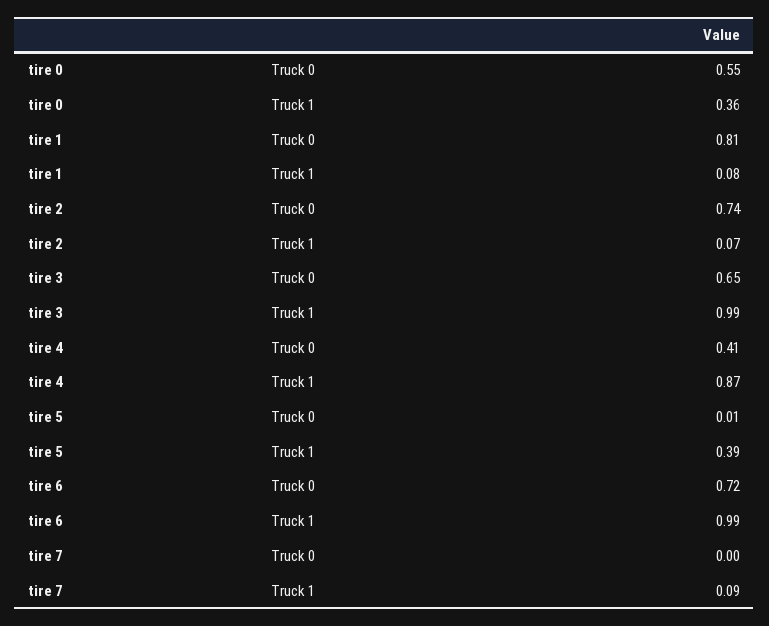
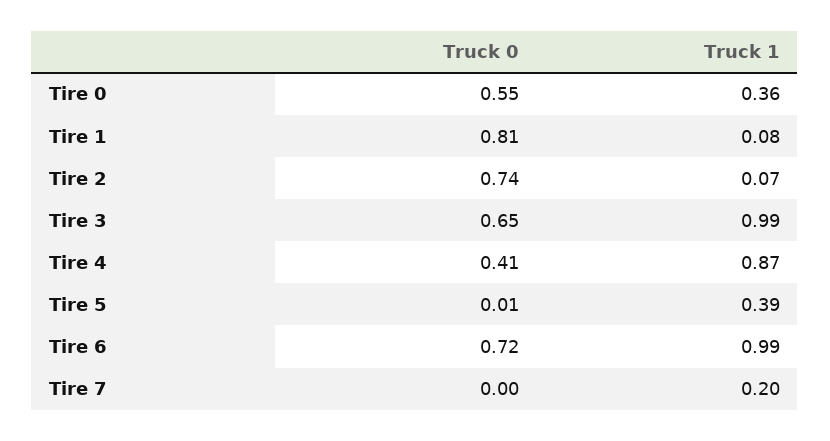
tire 7, Truck 1: 0.09 -> 0.2

